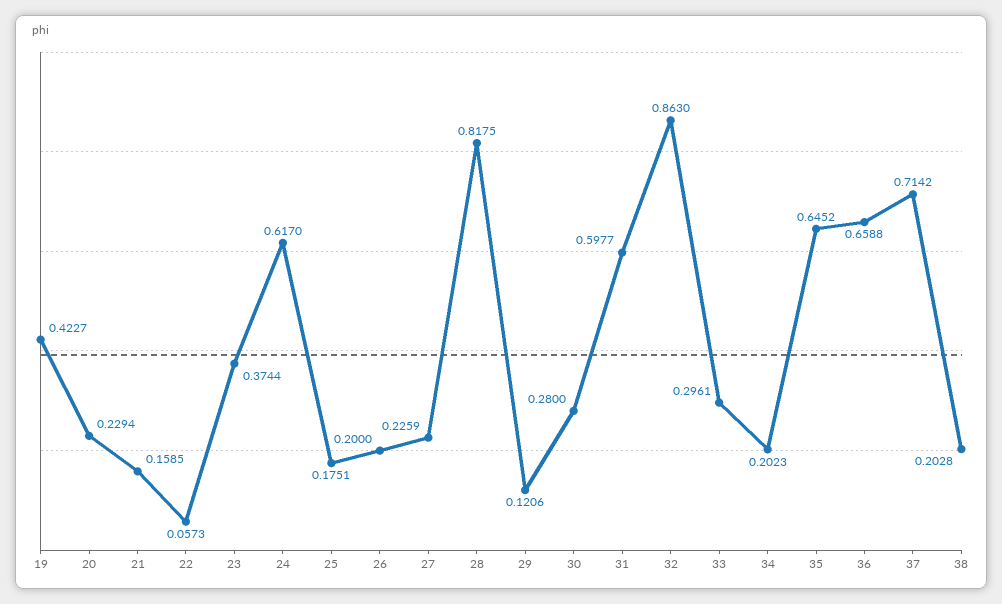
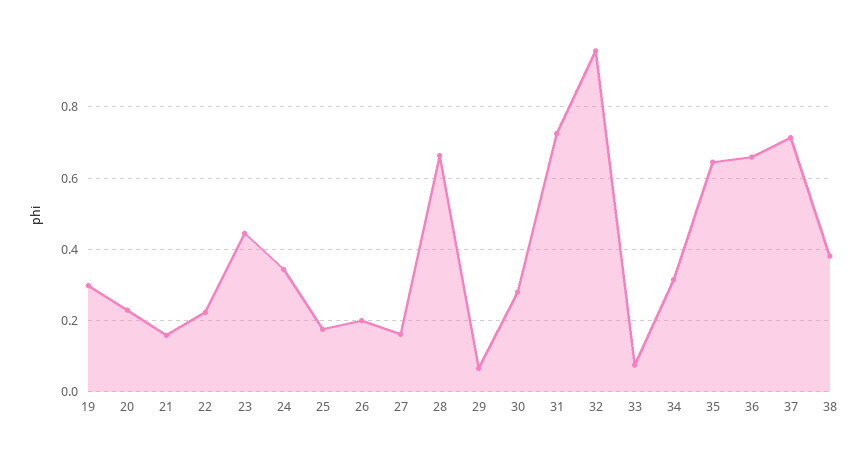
19: 0.4227 -> 0.3
22: 0.0573 -> 0.22
23: 0.3744 -> 0.44
24: 0.617 -> 0.34
27: 0.2259 -> 0.16
28: 0.8175 -> 0.66
29: 0.1206 -> 0.06
31: 0.5977 -> 0.72
32: 0.863 -> 0.96
33: 0.2961 -> 0.08
34: 0.2023 -> 0.32
38: 0.2028 -> 0.38

